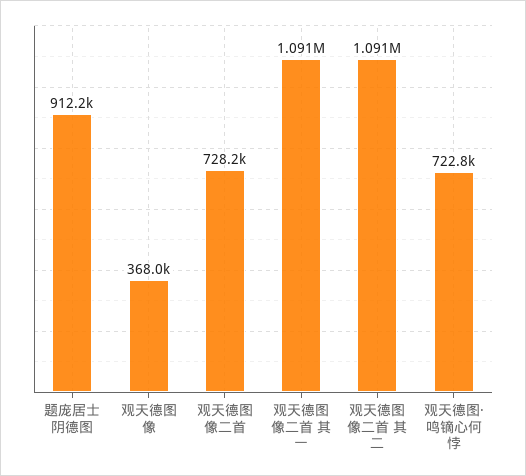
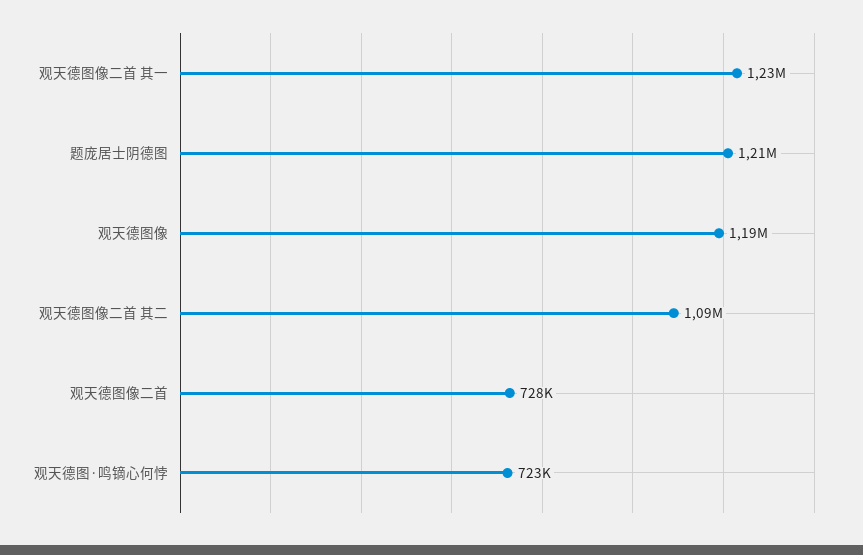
题庞居士阴德图: 912200 -> 1210000
观天德图像: 368000 -> 1190000
观天德图像二首 其一: 1091000 -> 1230000

